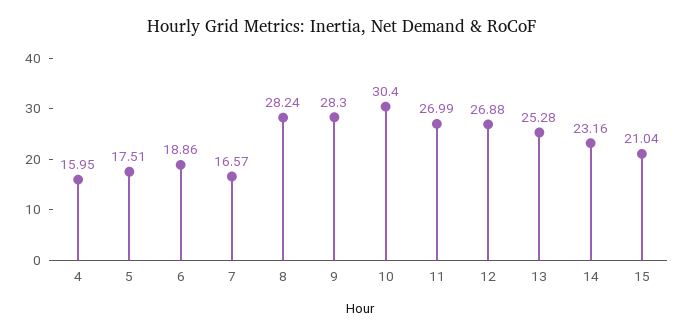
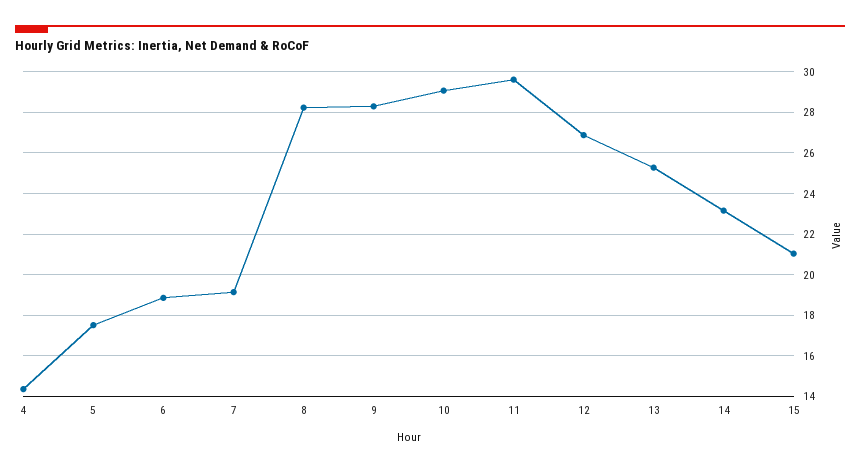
4: 15.95 -> 14.5
7: 16.57 -> 19
10: 30.4 -> 29
11: 26.99 -> 29.5

